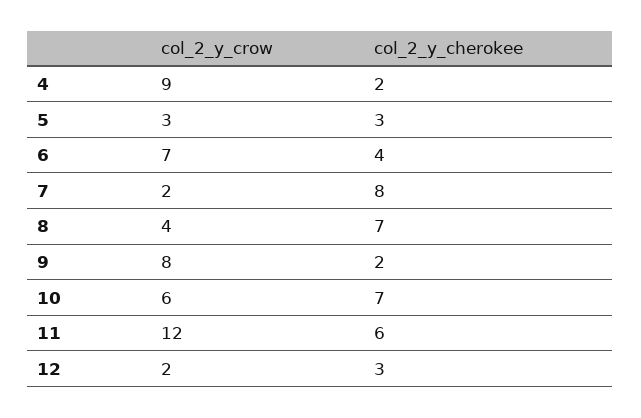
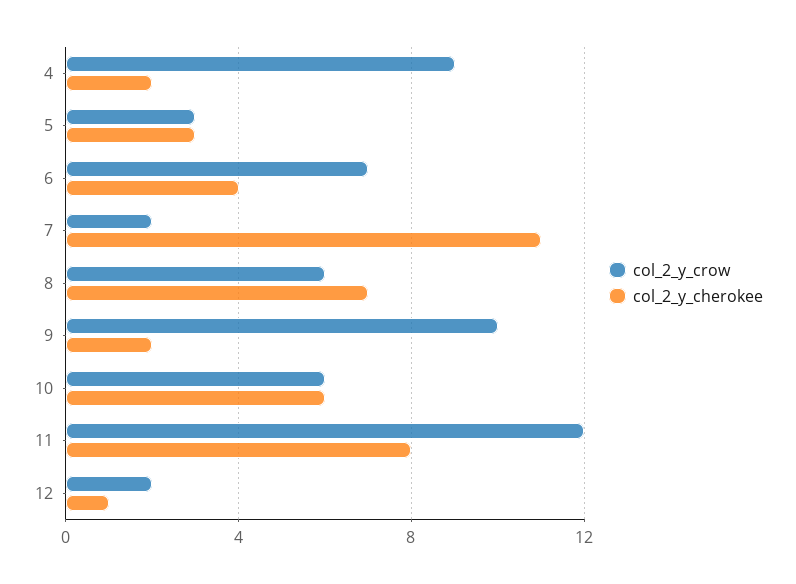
col_2_y_cherokee, 7: 8 -> 11
col_2_y_crow, 8: 4 -> 6
col_2_y_crow, 9: 8 -> 10
col_2_y_cherokee, 10: 7 -> 6
col_2_y_cherokee, 11: 6 -> 8
col_2_y_cherokee, 12: 3 -> 1

